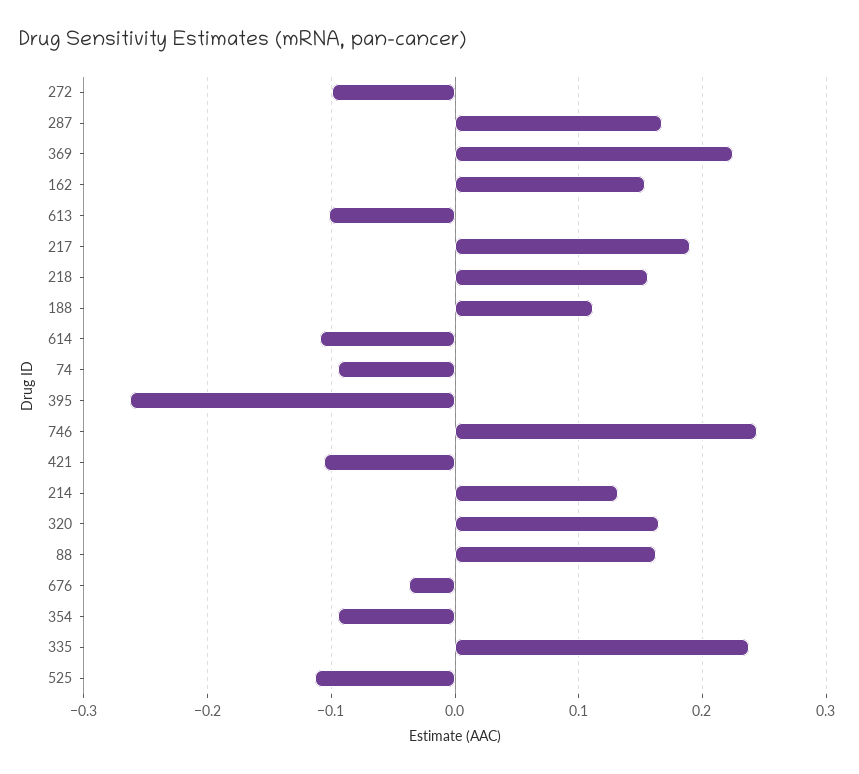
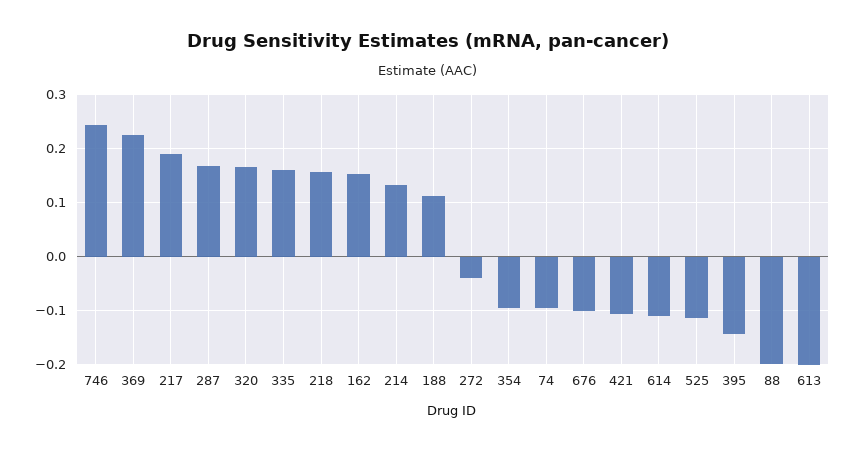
272: -0.1 -> -0.04
613: -0.1 -> -0.2
395: -0.26 -> -0.14
88: 0.16 -> -0.2
676: -0.04 -> -0.1
335: 0.24 -> 0.16

